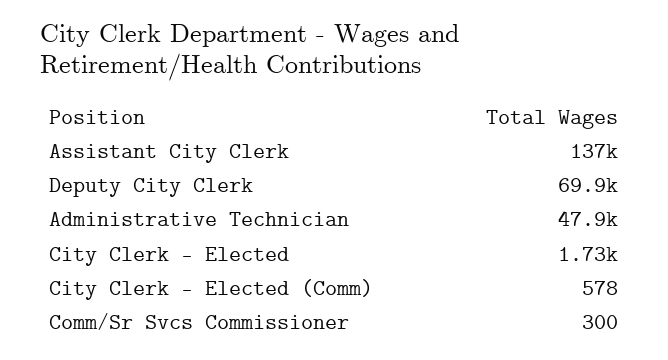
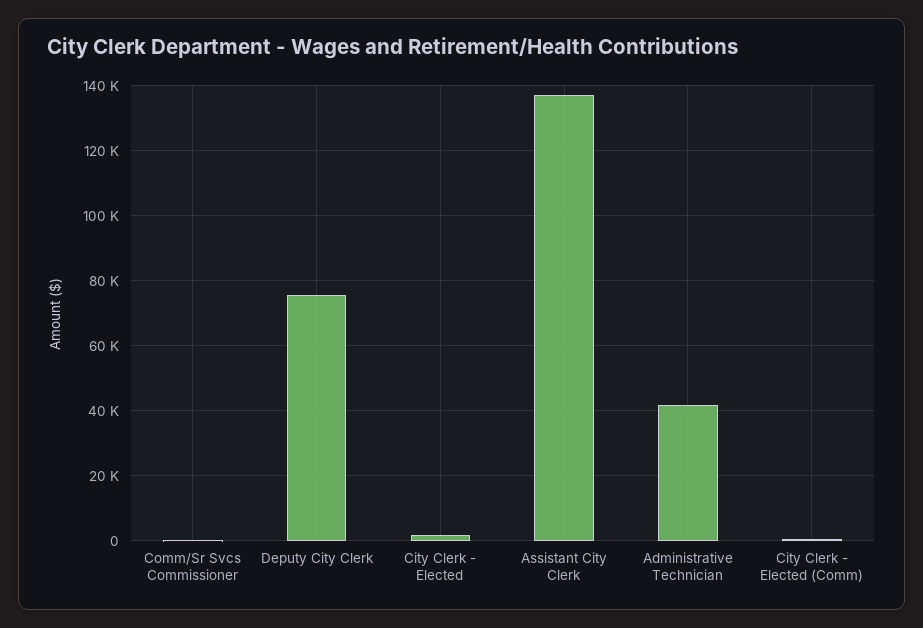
Deputy City Clerk: 69900 -> 76000
Administrative Technician: 47900 -> 42000

